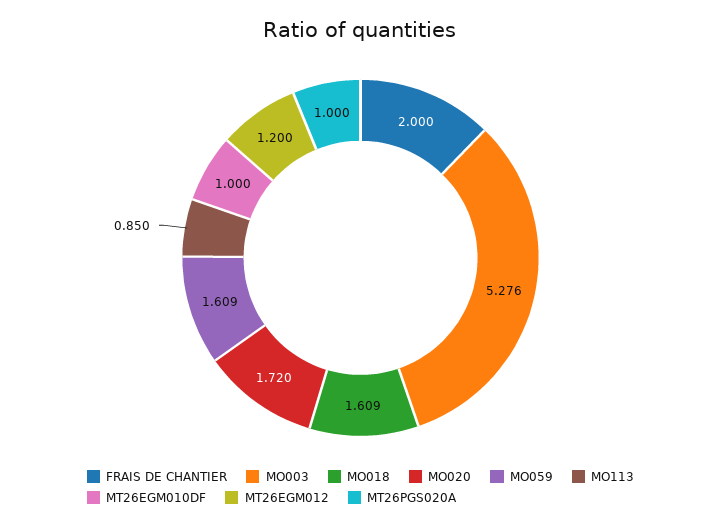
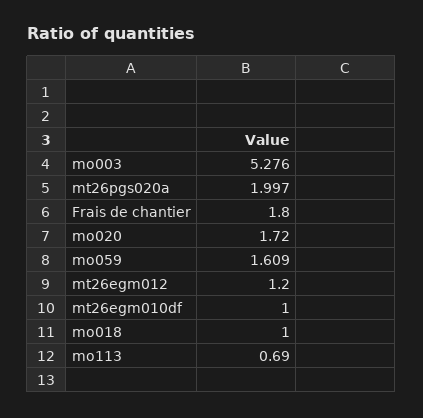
FRAIS DE CHANTIER: 2 -> 1.8
MO018: 1.609 -> 1
MO113: 0.85 -> 0.69
MT26PGS020A: 1 -> 1.997

